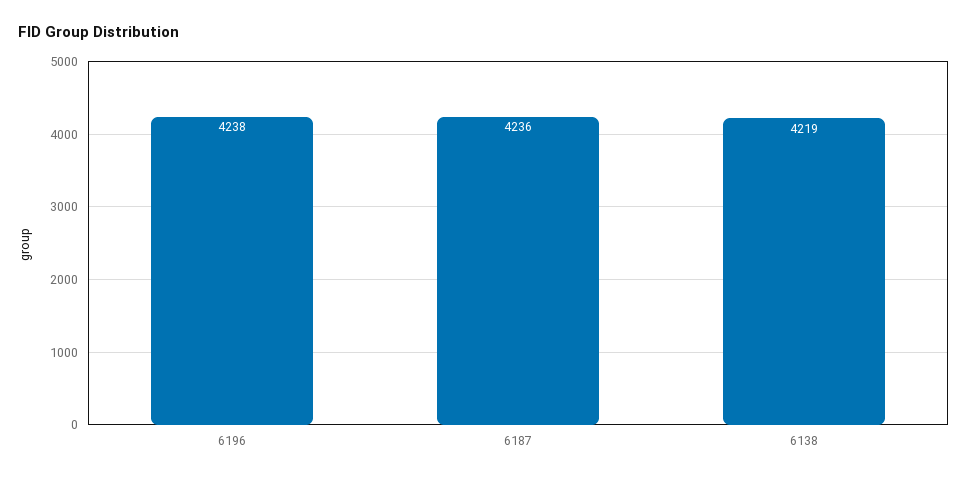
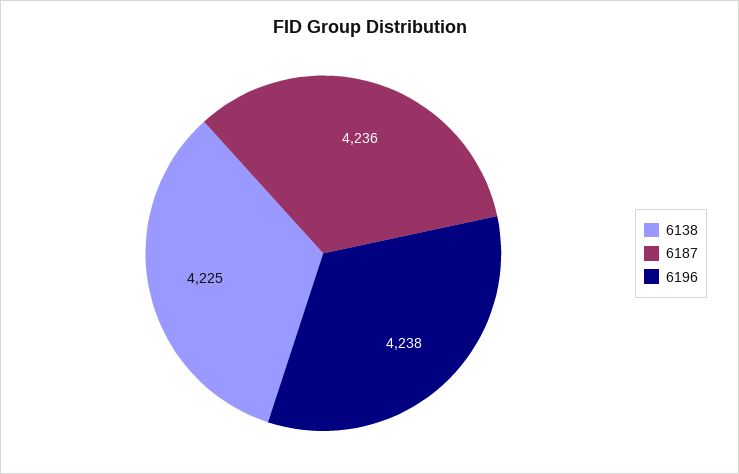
6138: 4219 -> 4225

